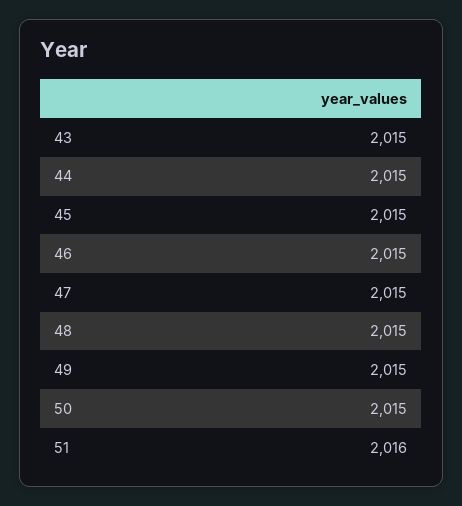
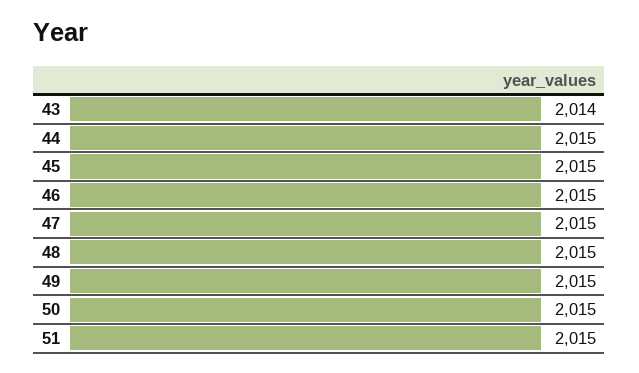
43: 2015 -> 2014
51: 2016 -> 2015

